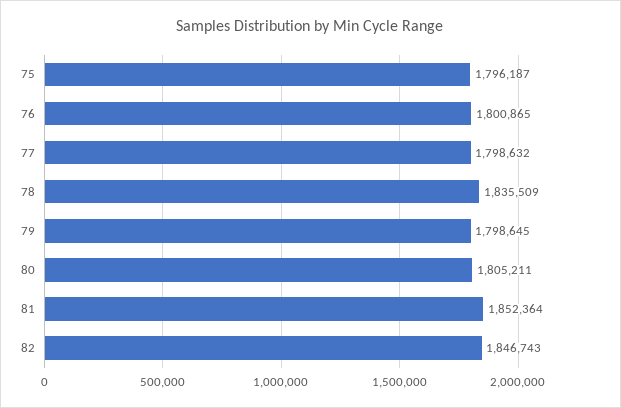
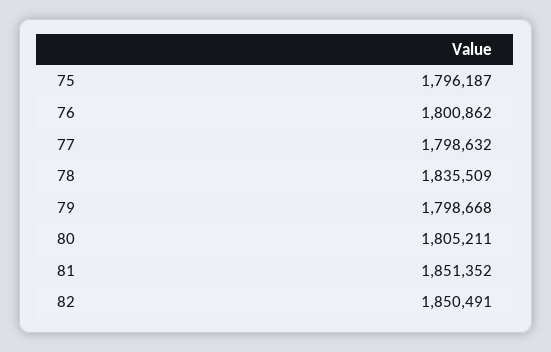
76: 1800865 -> 1800862
79: 1798645 -> 1798668
81: 1852364 -> 1851352
82: 1846743 -> 1850491

